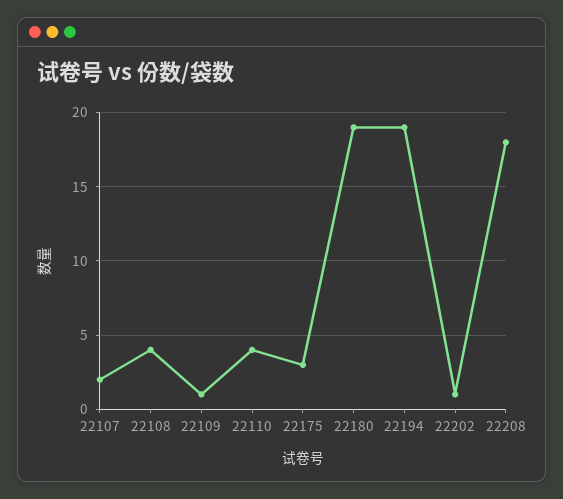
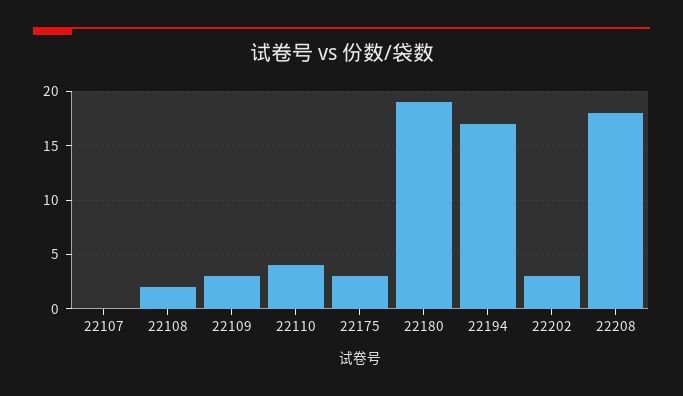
22107: 2 -> 0
22108: 4 -> 2
22109: 1 -> 3
22194: 19 -> 17
22202: 1 -> 3

